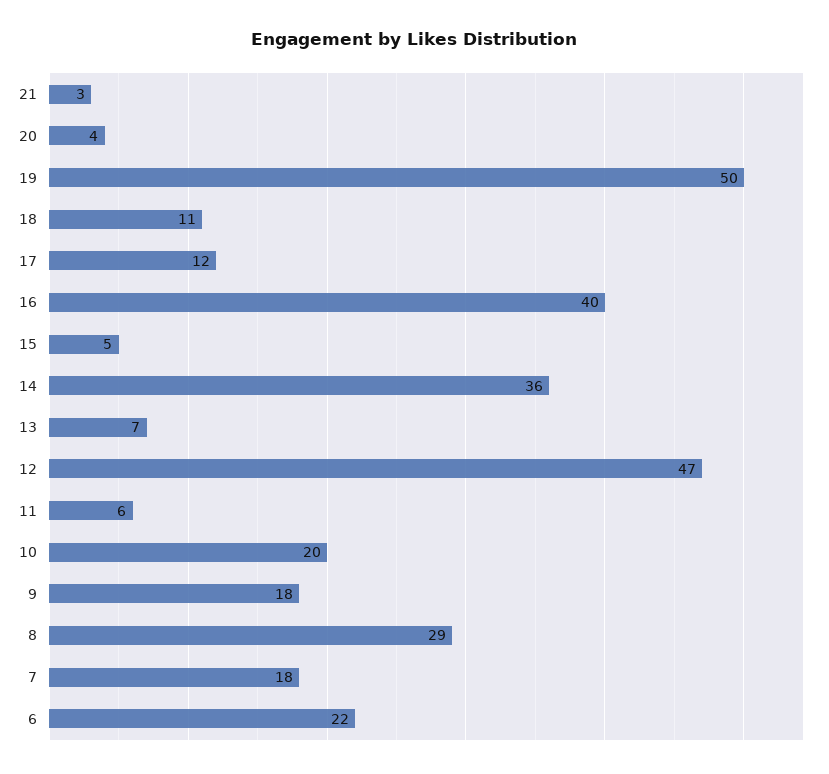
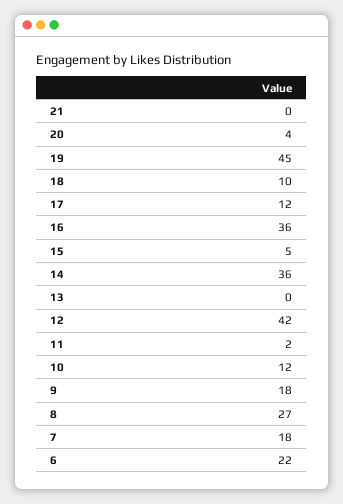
21: 3 -> 0
19: 50 -> 45
18: 11 -> 10
16: 40 -> 36
13: 7 -> 0
12: 47 -> 42
11: 6 -> 2
10: 20 -> 12
8: 29 -> 27

